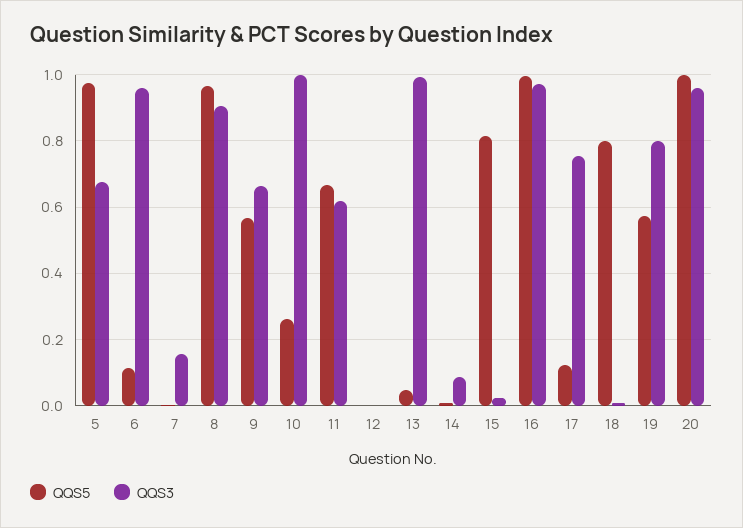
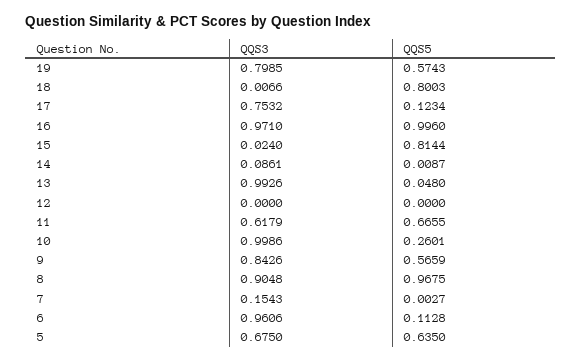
QQS5, 5: 0.98 -> 0.635
QQS3, 9: 0.66 -> 0.8426
QQS5, 20: 1 -> none
QQS3, 20: 0.96 -> none

